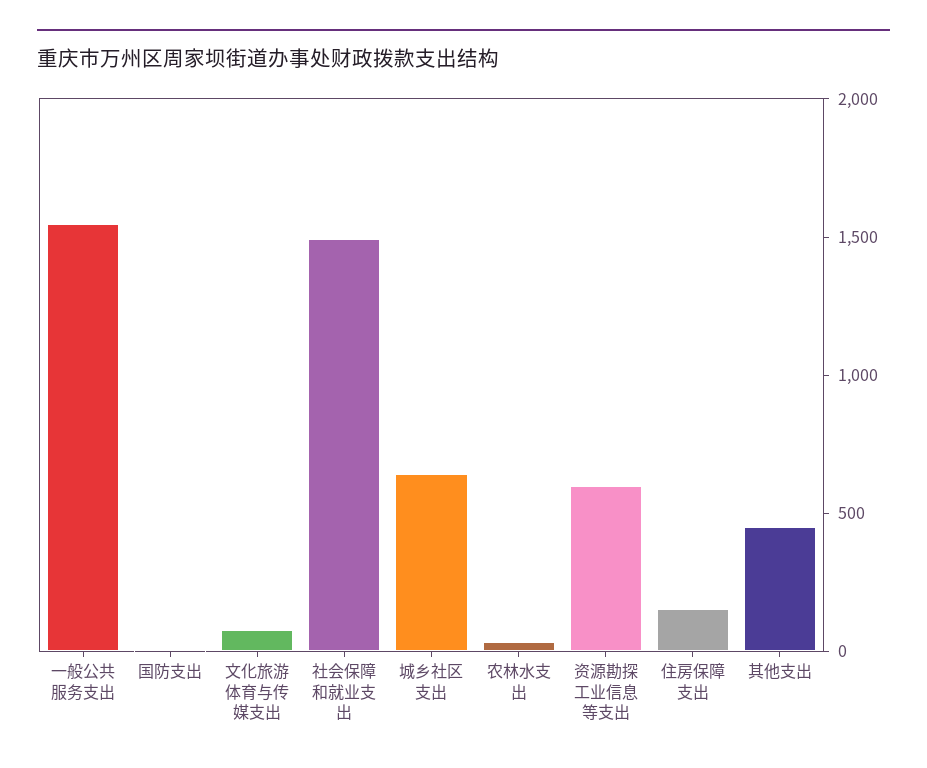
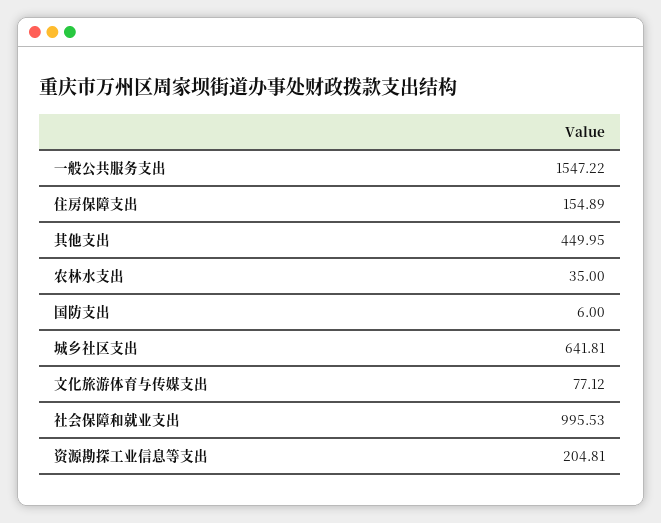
社会保障和就业支出: 1500 -> 995.53
资源勘探工业信息等支出: 600 -> 204.81

